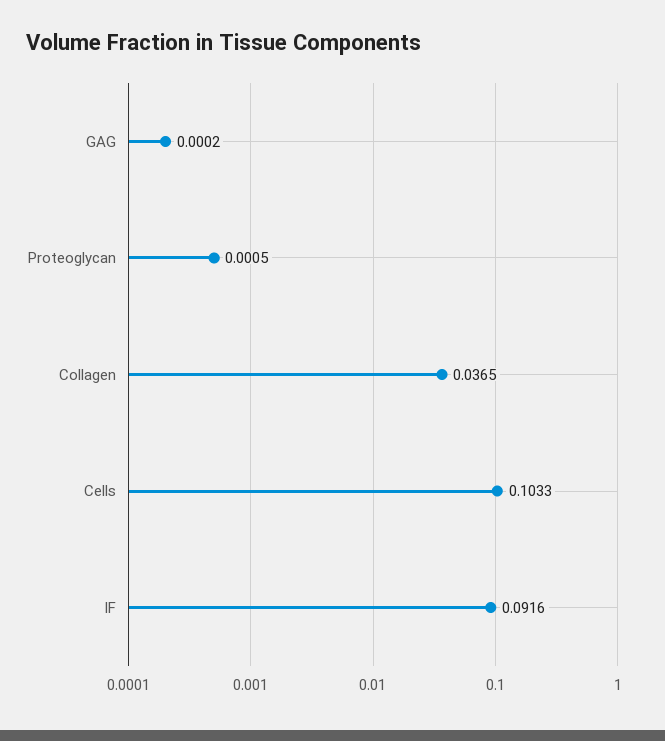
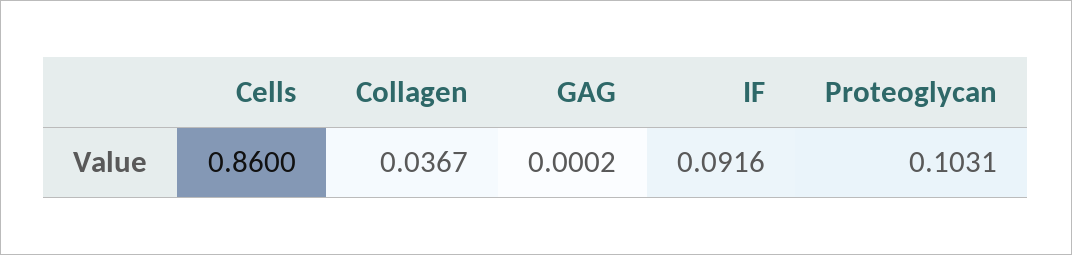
Proteoglycan: 0.0005 -> 0.1031
Collagen: 0.0365 -> 0.0367
Cells: 0.1033 -> 0.86

